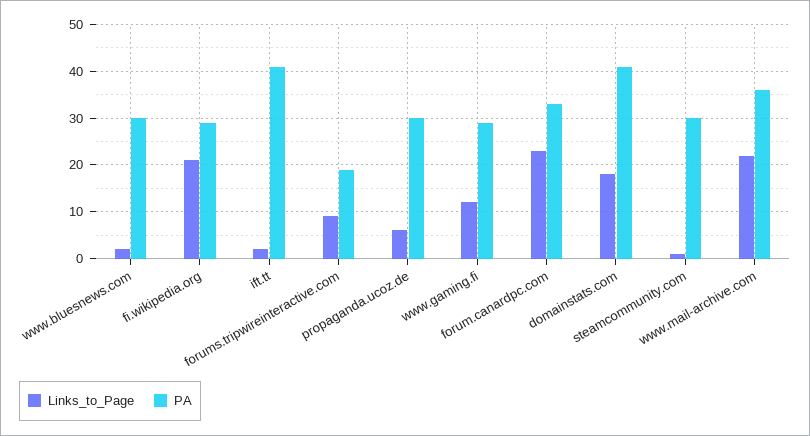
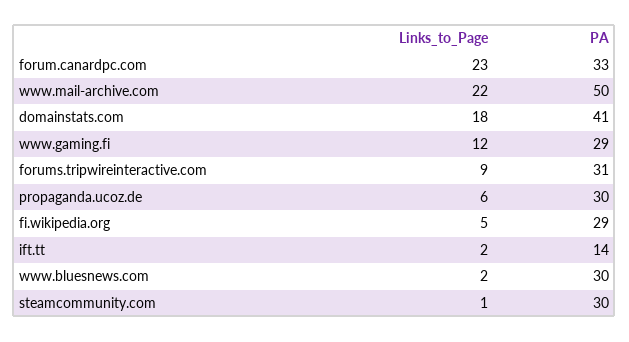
Links_to_Page, fi.wikipedia.org: 20 -> 5
PA, ift.tt: 40 -> 14
PA, forums.tripwireinteractive.com: 20 -> 31
PA, www.mail-archive.com: 35 -> 50

